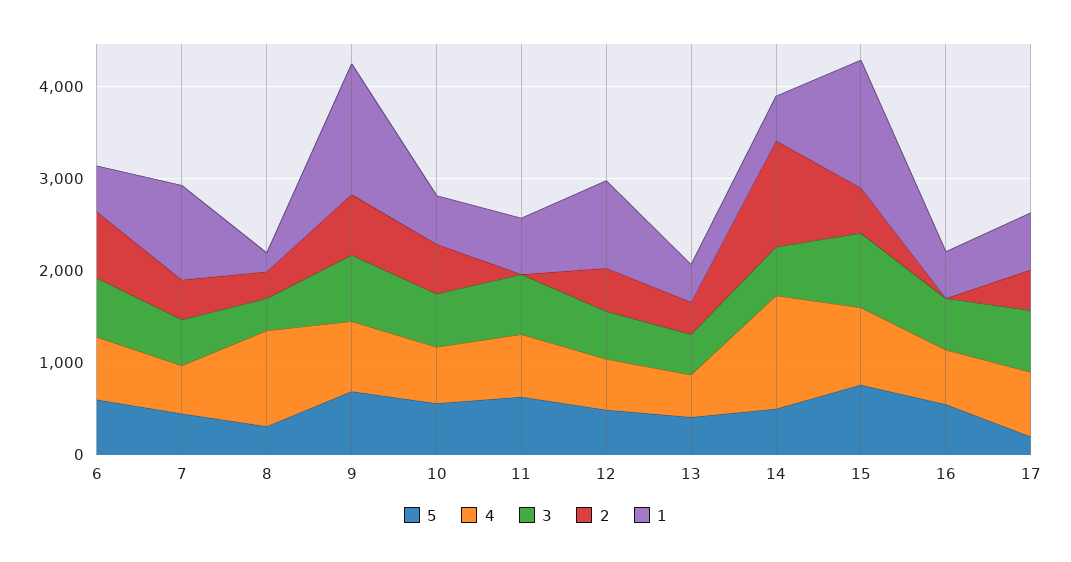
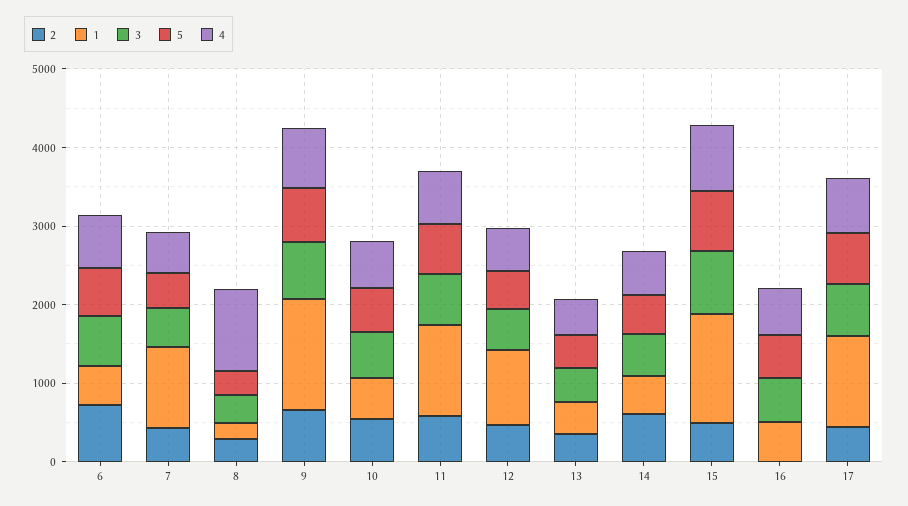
2, 11: 0 -> 600
1, 11: 600 -> 1200
4, 14: 1200 -> 600
2, 14: 1200 -> 600
5, 17: 200 -> 600
1, 17: 600 -> 1200

